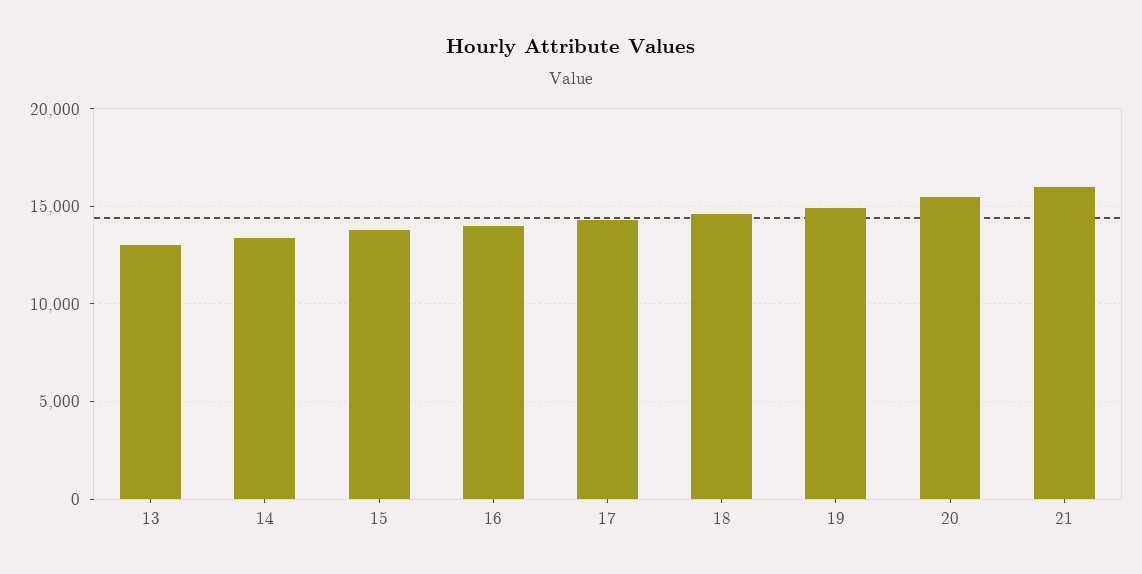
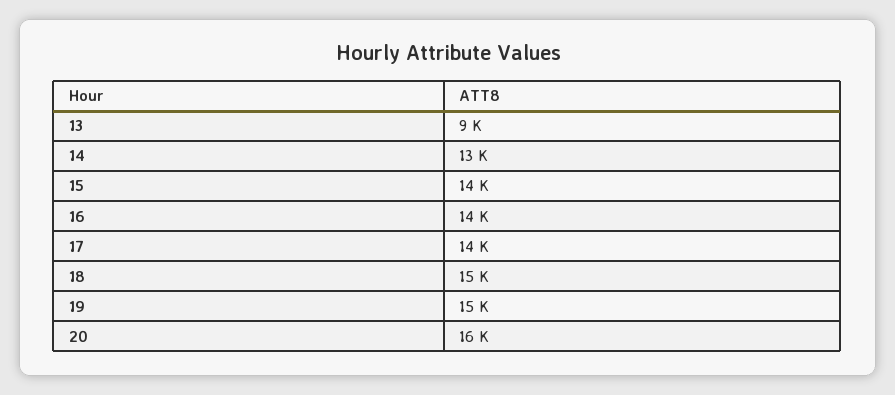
13: 13000 -> 9000
21: 16000 -> none

